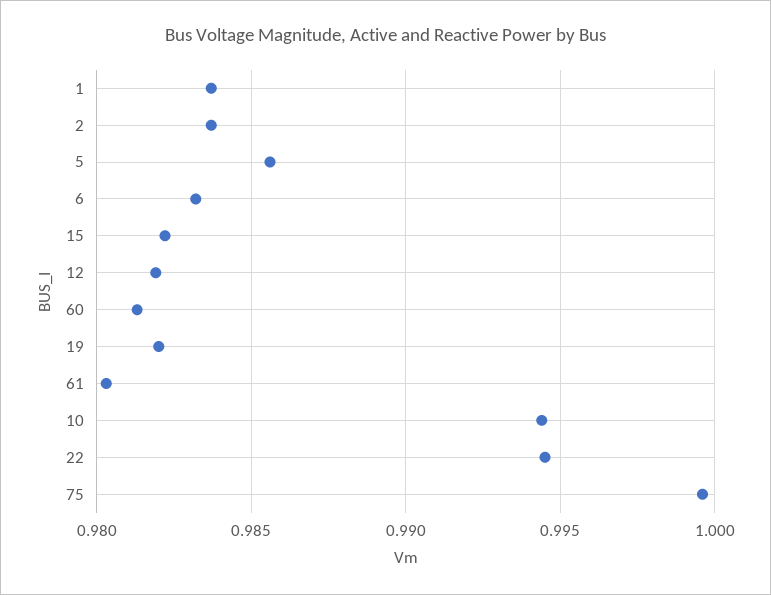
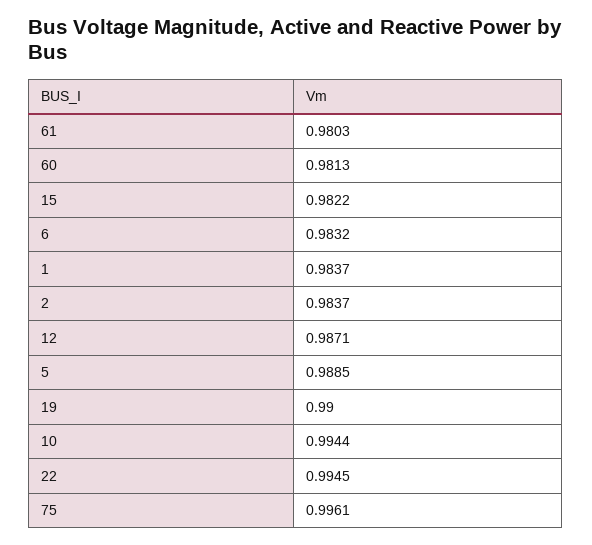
5: 0.9855 -> 0.9885
12: 0.982 -> 0.9871
19: 0.982 -> 0.99
75: 0.9995 -> 0.9961

